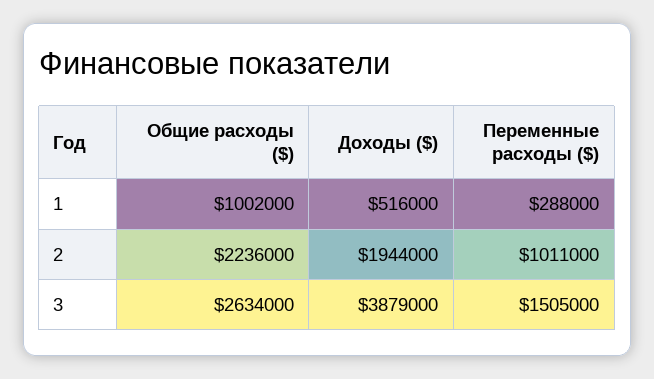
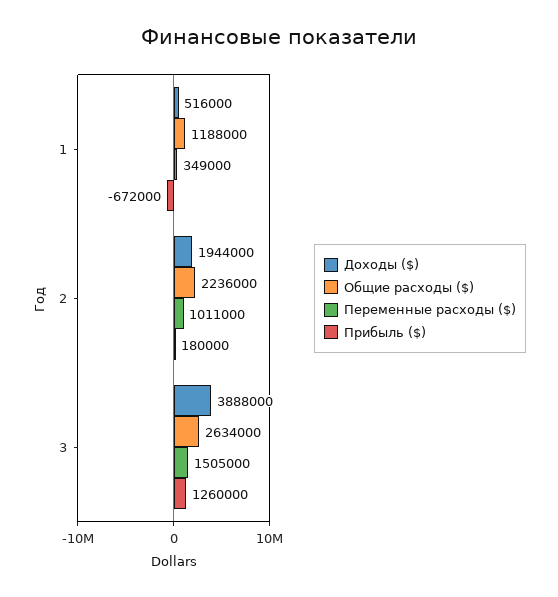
Общие расходы ($), 1: 1002000 -> 1188000
Переменные расходы ($), 1: 288000 -> 349000
Доходы ($), 3: 3879000 -> 3888000
Прибыль ($), 1: none -> -672000
Прибыль ($), 2: none -> 180000
Прибыль ($), 3: none -> 1260000

